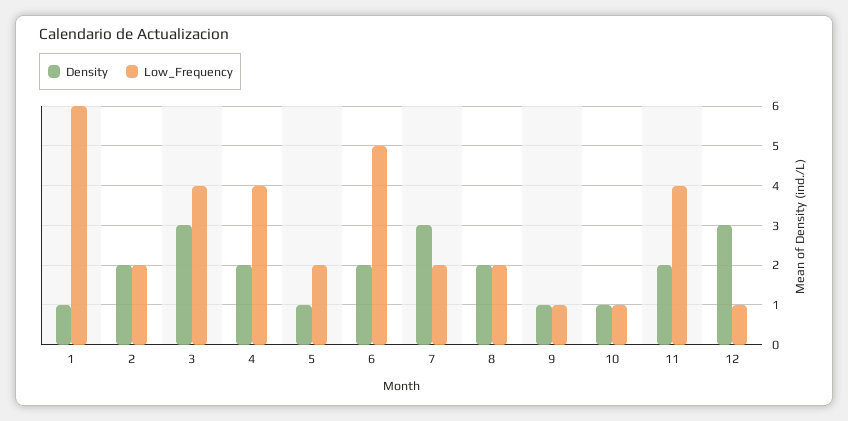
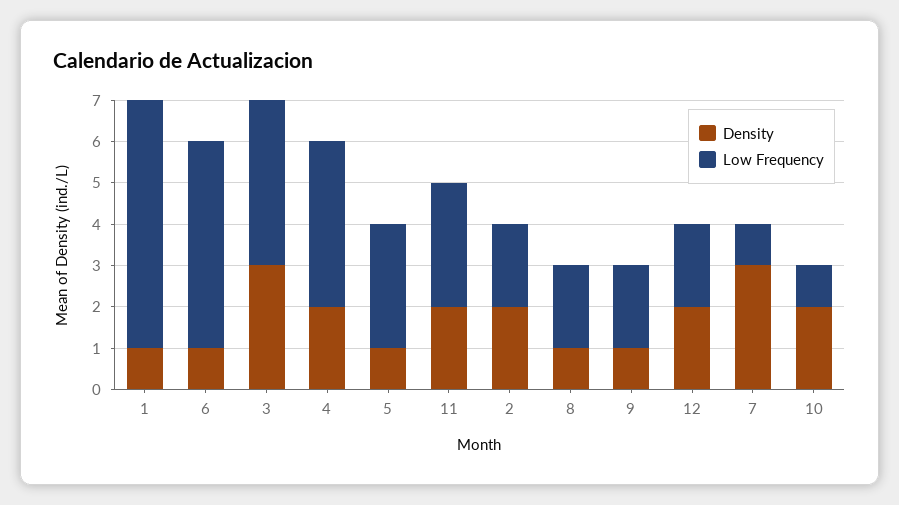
Low_Frequency, 5: 2 -> 3
Density, 6: 2 -> 1
Low_Frequency, 7: 2 -> 1
Density, 8: 2 -> 1
Low_Frequency, 9: 1 -> 2
Density, 10: 1 -> 2
Low_Frequency, 11: 4 -> 3
Density, 12: 3 -> 2
Low_Frequency, 12: 1 -> 2

